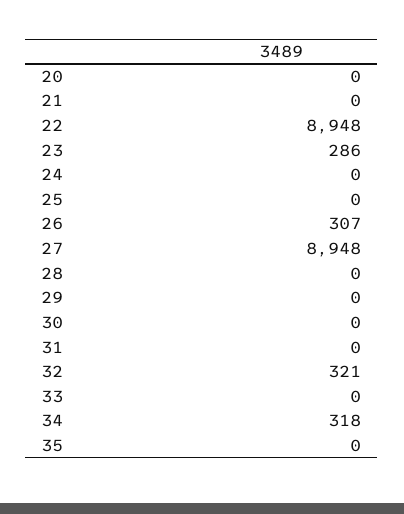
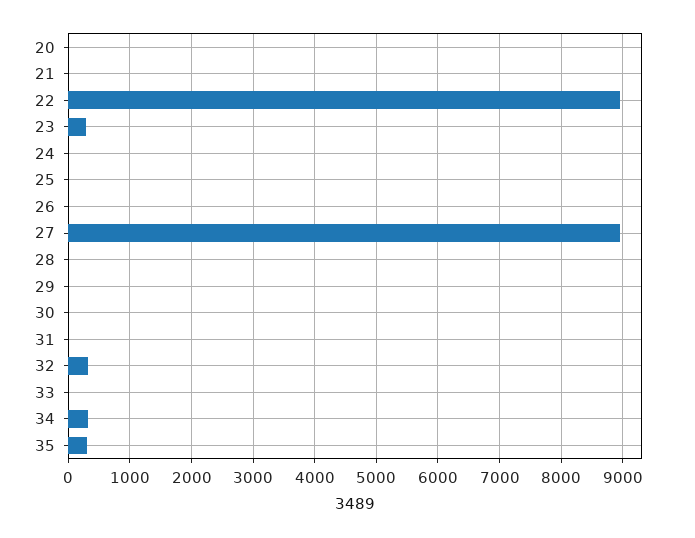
26: 307 -> 0
35: 0 -> 300

